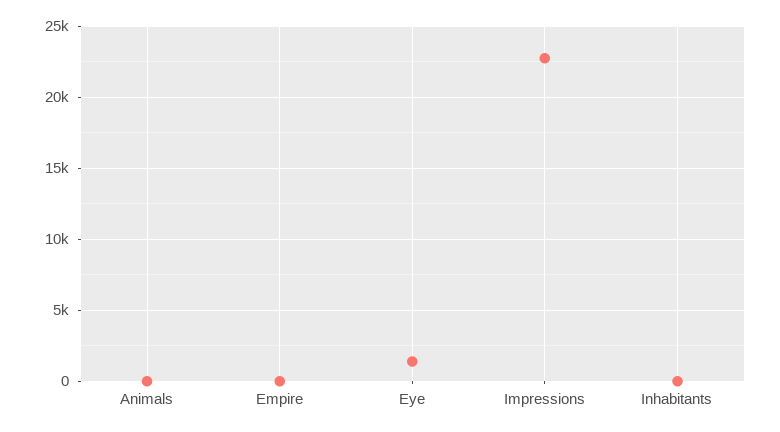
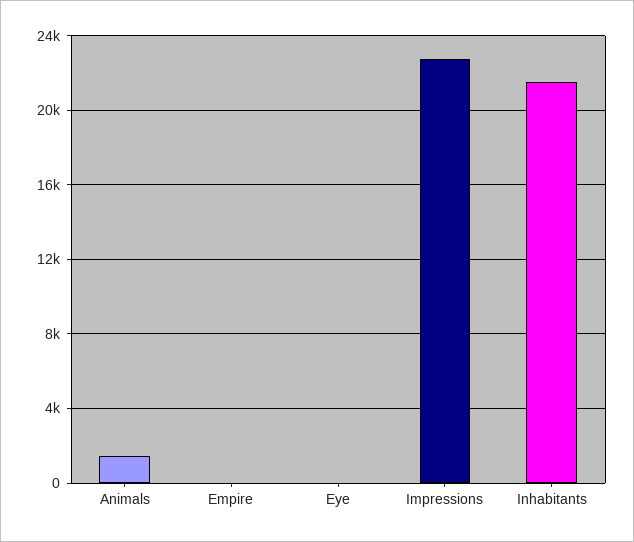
Animals: 0 -> 1500
Eye: 1500 -> 0
Inhabitants: 0 -> 21500

